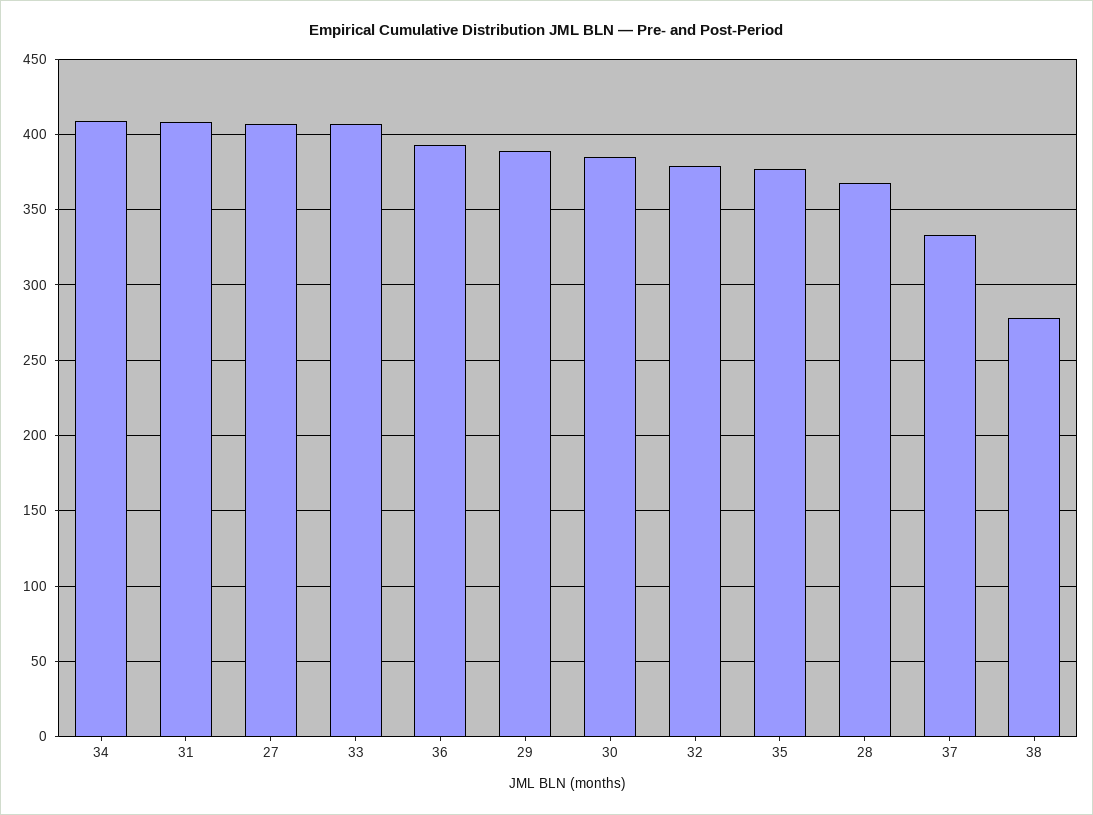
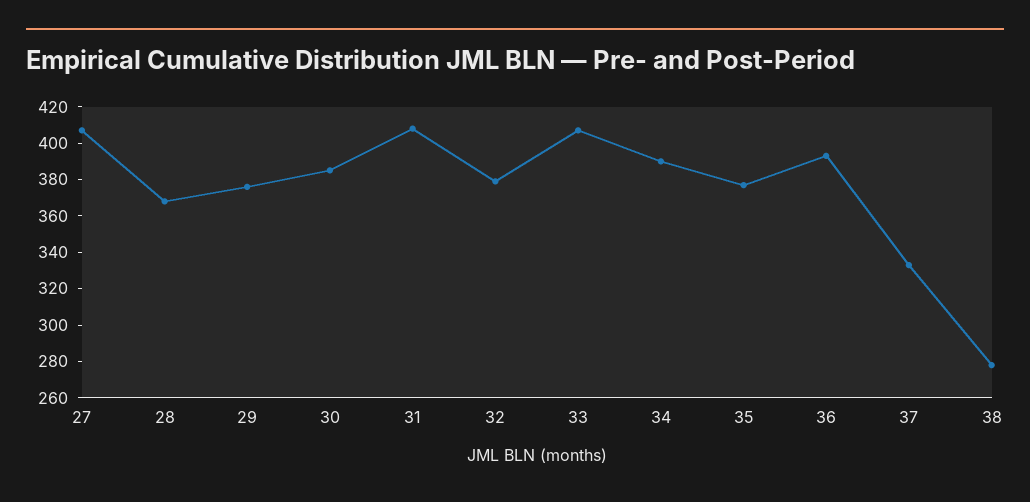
34: 410 -> 390
29: 390 -> 375

